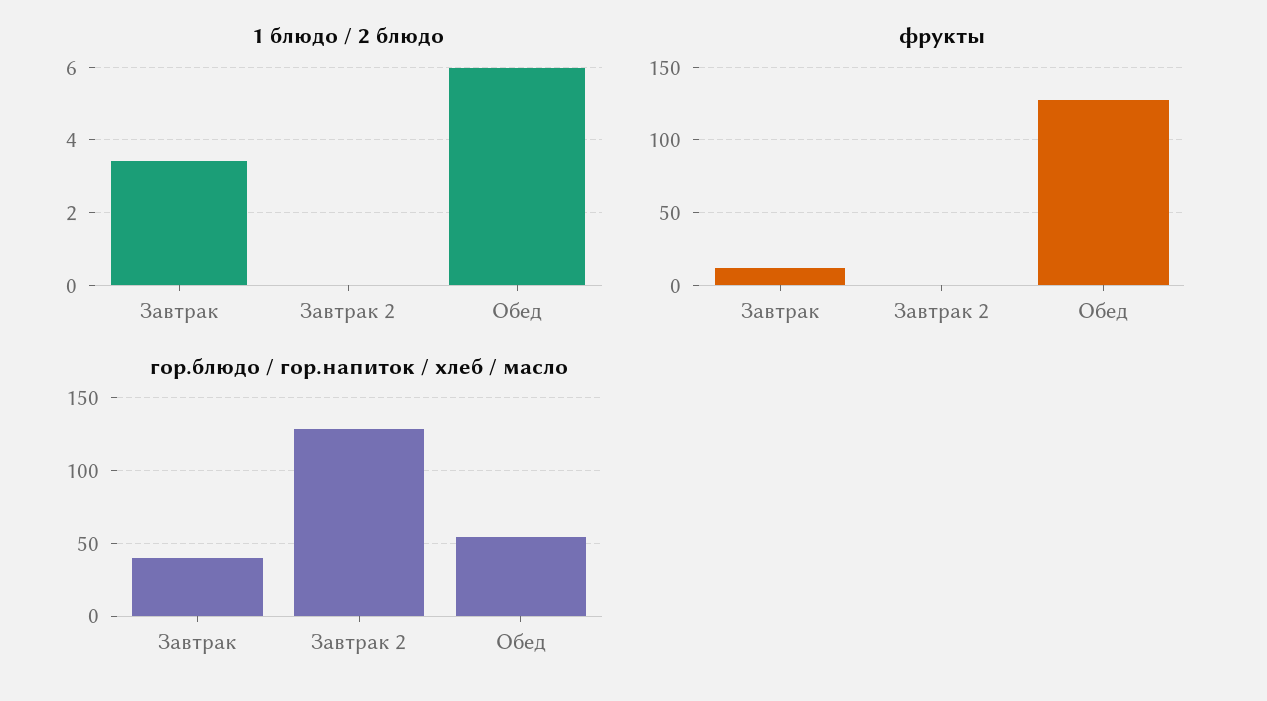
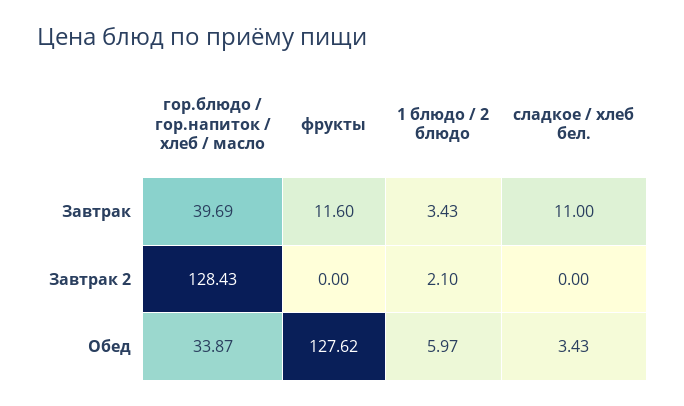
1 блюдо / 2 блюдо, Завтрак 2: 0 -> 2.1
гор.блюдо / гор.напиток / хлеб / масло, Обед: 55 -> 33.87
сладкое / хлеб бел., Завтрак: none -> 11
сладкое / хлеб бел., Завтрак 2: none -> 0
сладкое / хлеб бел., Обед: none -> 3.43

